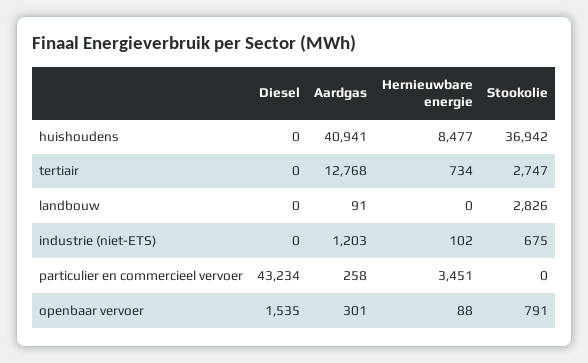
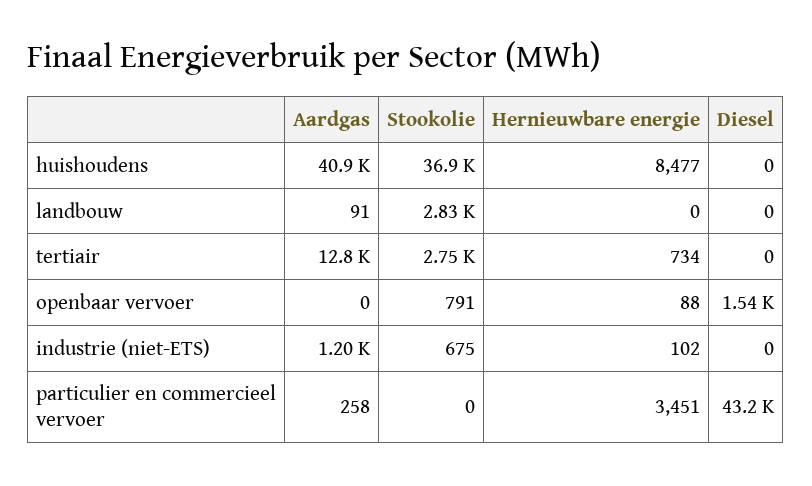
Aardgas, openbaar vervoer: 301 -> 0

